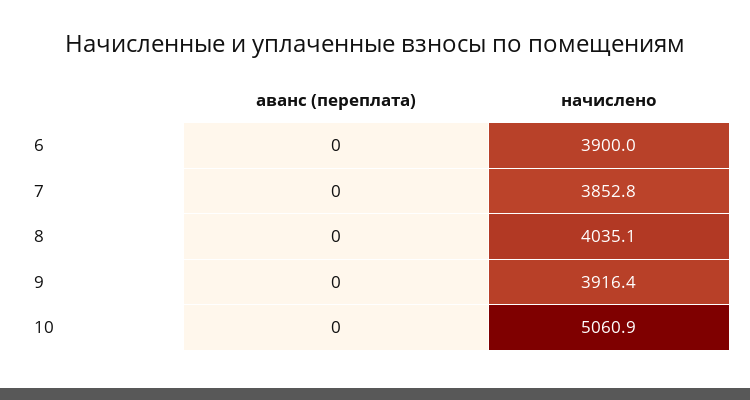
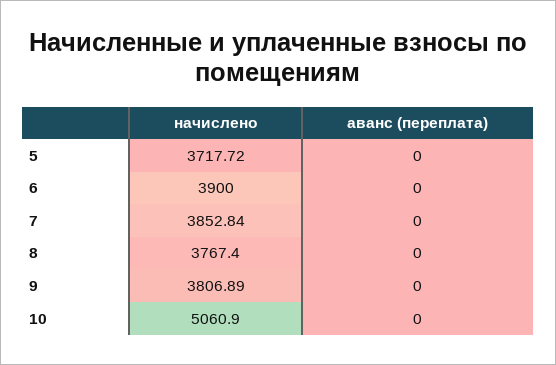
начислено, 8: 4035.1 -> 3767.4
начислено, 9: 3916.4 -> 3806.89
начислено, 5: none -> 3717.72
аванс (переплата), 5: none -> 0

